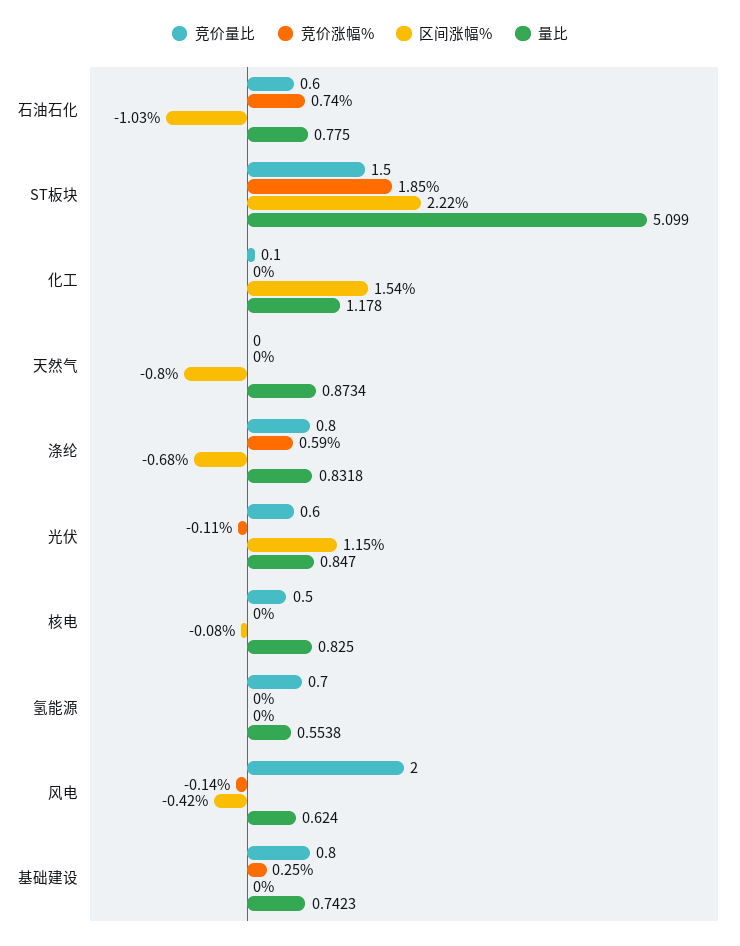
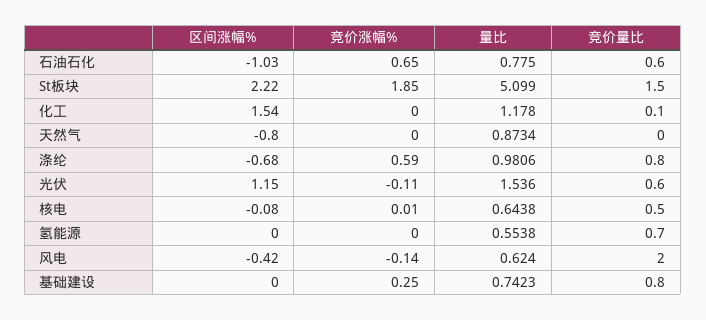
竞价涨幅%, 石油石化: 0.74 -> 0.65
量比, 涤纶: 0.8318 -> 0.9806
量比, 光伏: 0.847 -> 1.536
竞价涨幅%, 核电: 0 -> 0.01
量比, 核电: 0.825 -> 0.6438

